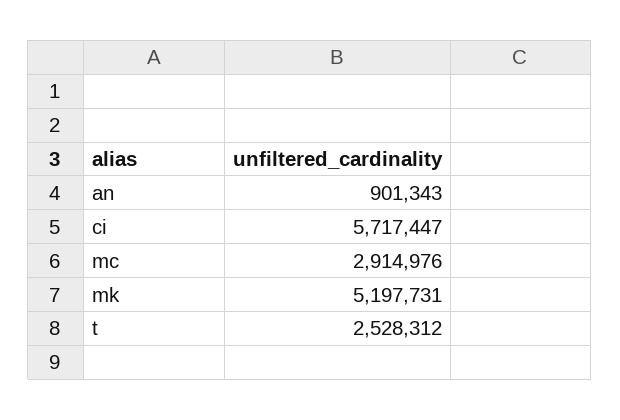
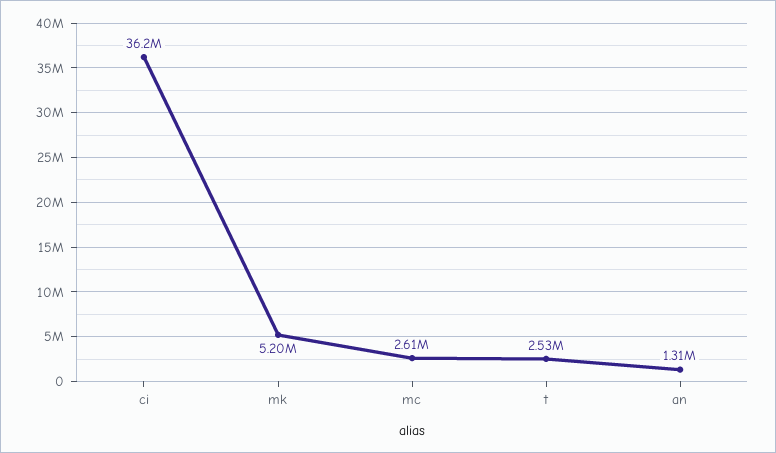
an: 901343 -> 1310000
ci: 5717447 -> 36200000
mc: 2914976 -> 2610000

